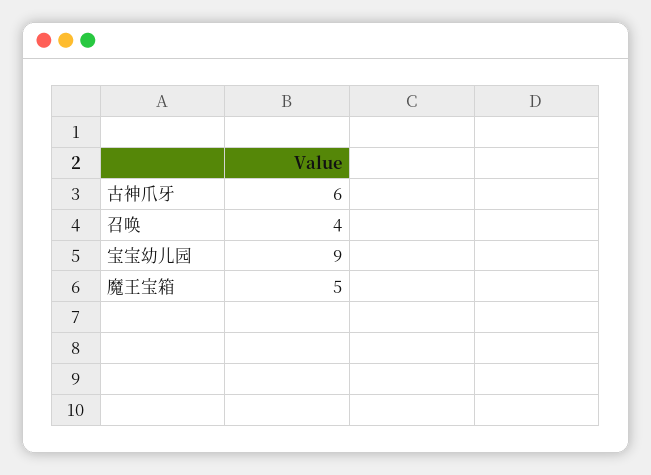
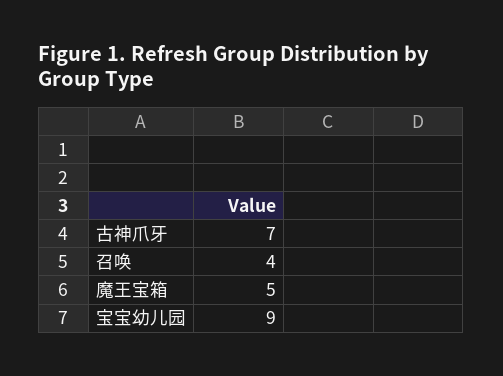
古神爪牙: 6 -> 7

